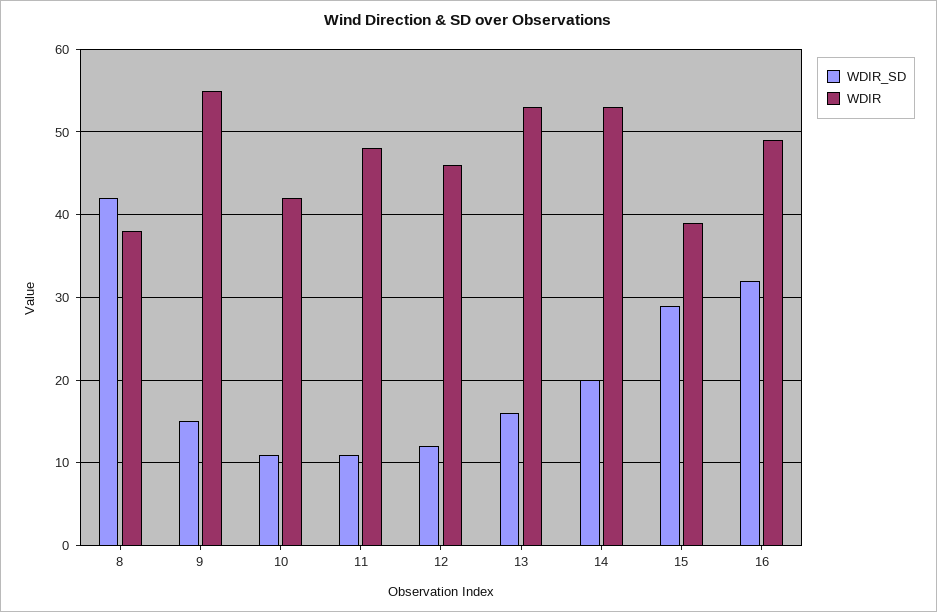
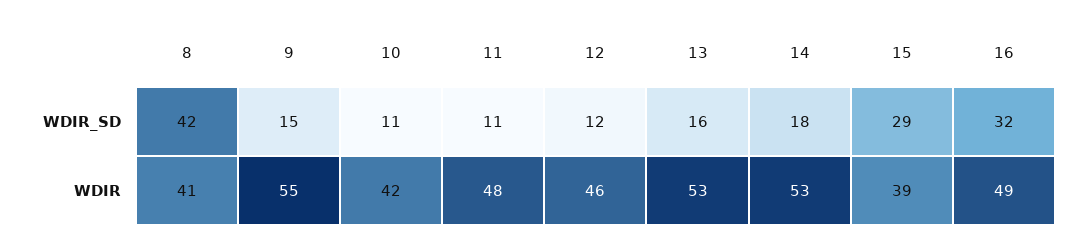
WDIR, 8: 38 -> 41
WDIR_SD, 14: 20 -> 18

